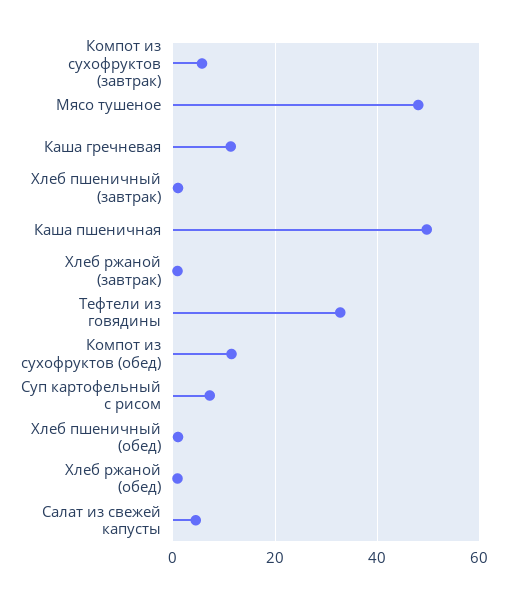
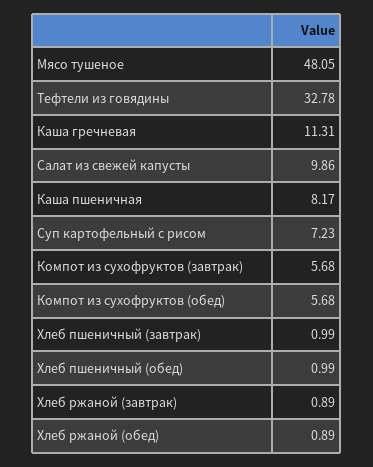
Каша пшеничная: 50 -> 8.17
Компот из сухофруктов (обед): 12 -> 5.68
Салат из свежей капусты: 4 -> 9.86

